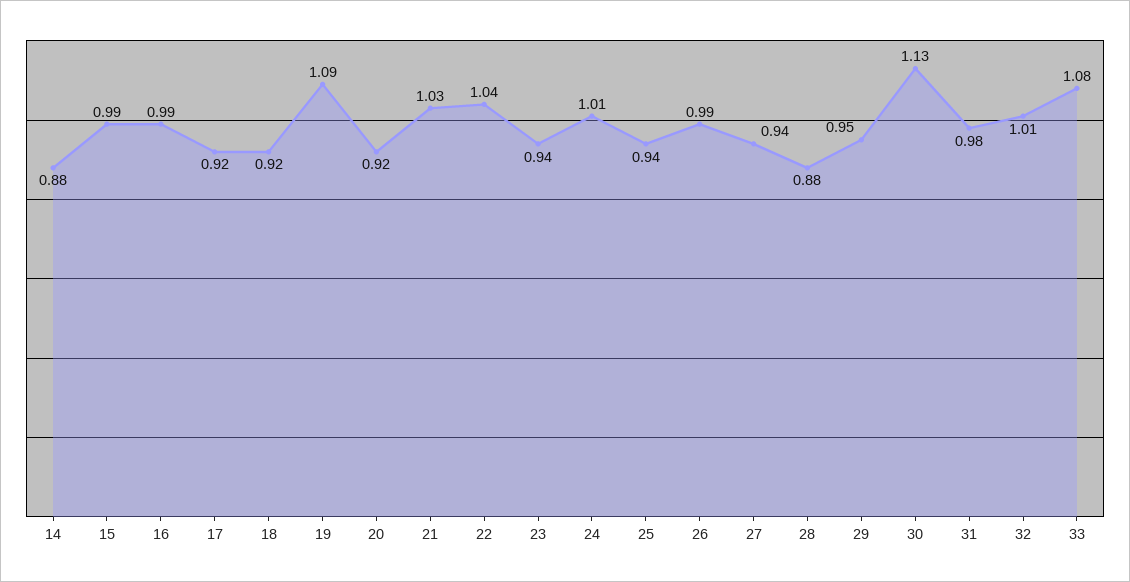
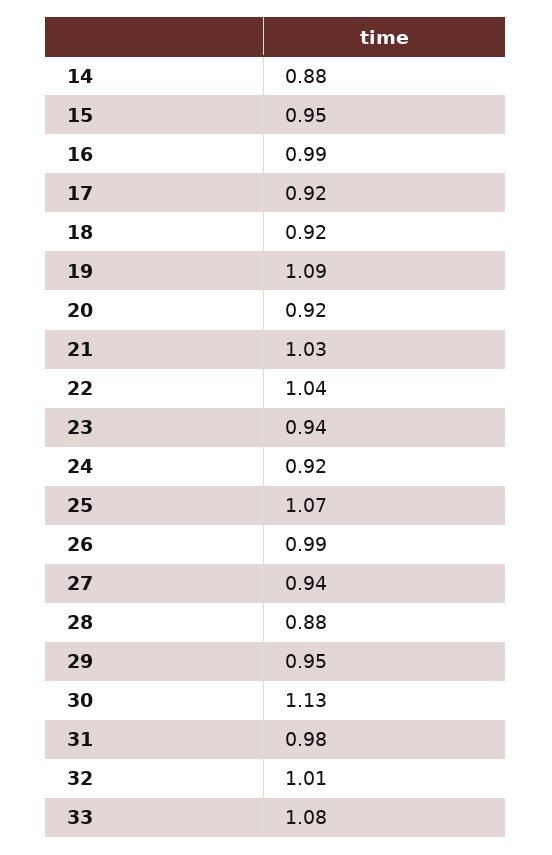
15: 0.99 -> 0.95
24: 1.01 -> 0.92
25: 0.94 -> 1.07

